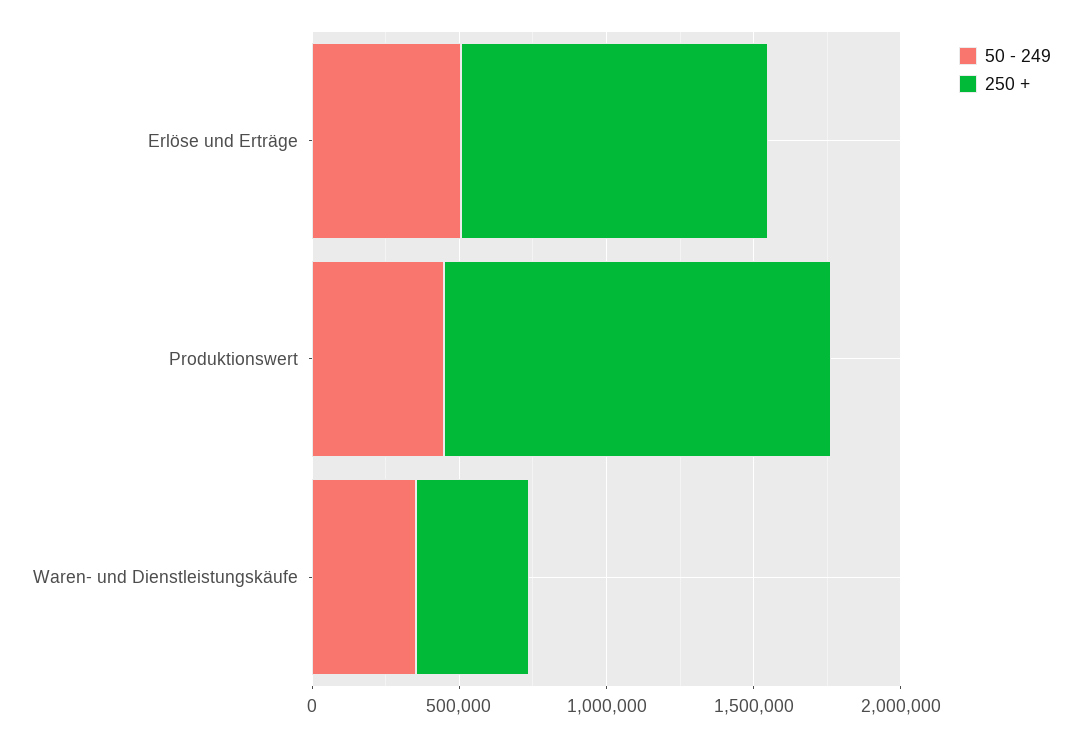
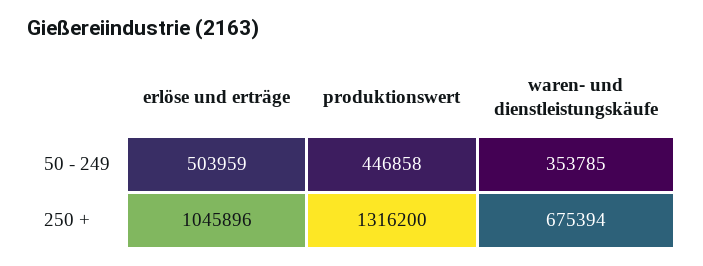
250 +, Waren- und Dienstleistungskäufe: 400000 -> 675394

